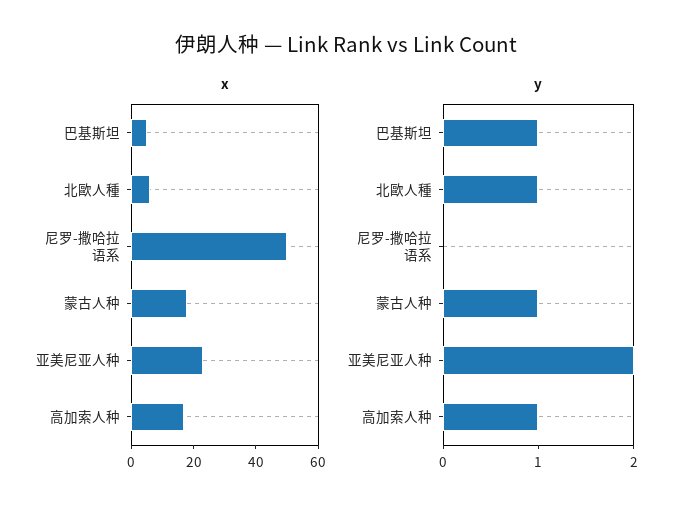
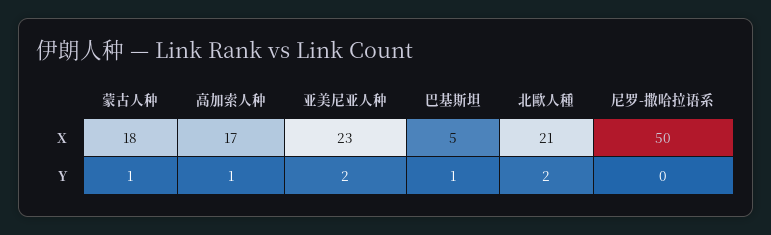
x, 北歐人種: 5 -> 21
y, 北歐人種: 1 -> 2

